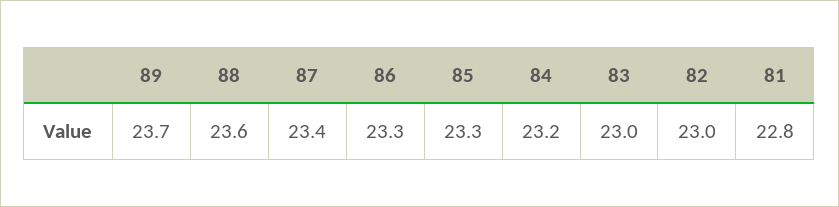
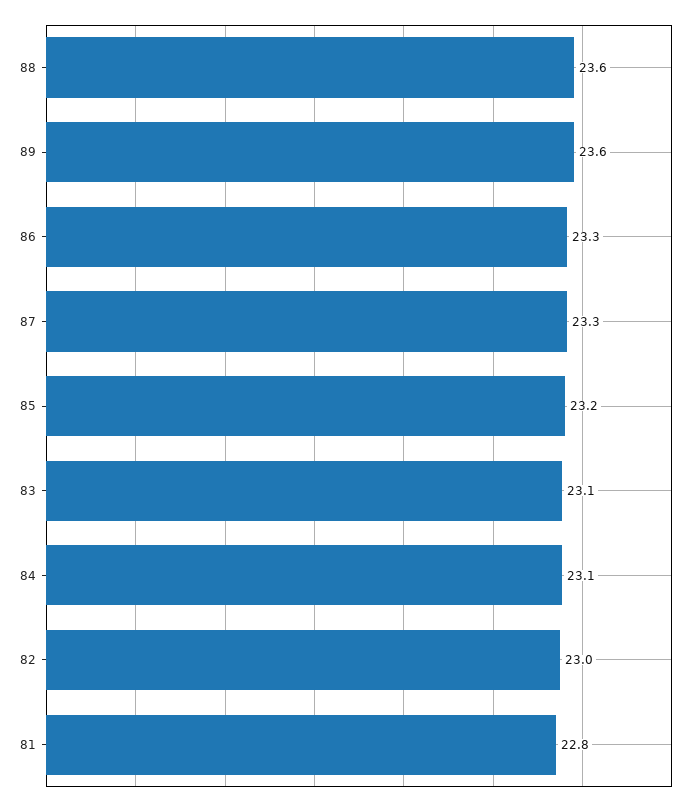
89: 23.7 -> 23.6
87: 23.4 -> 23.3
85: 23.3 -> 23.2
84: 23.2 -> 23.1
83: 23 -> 23.1

